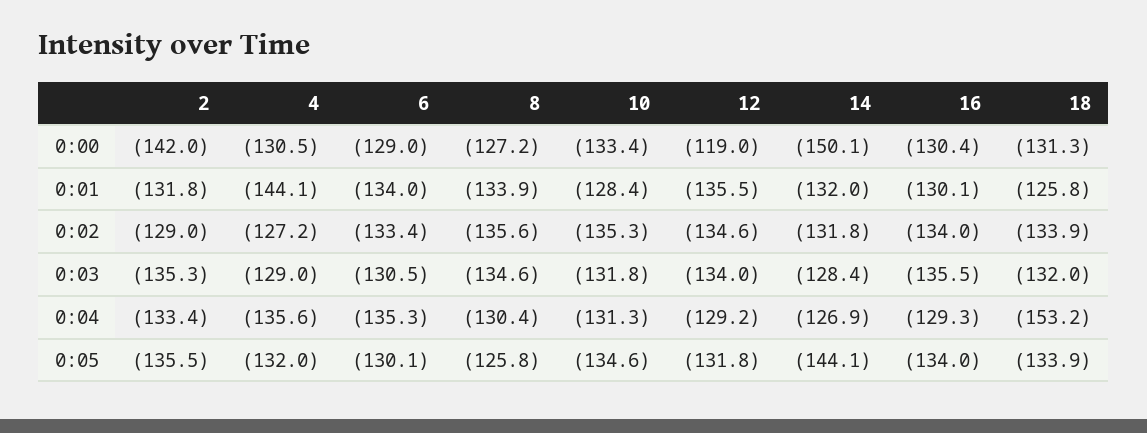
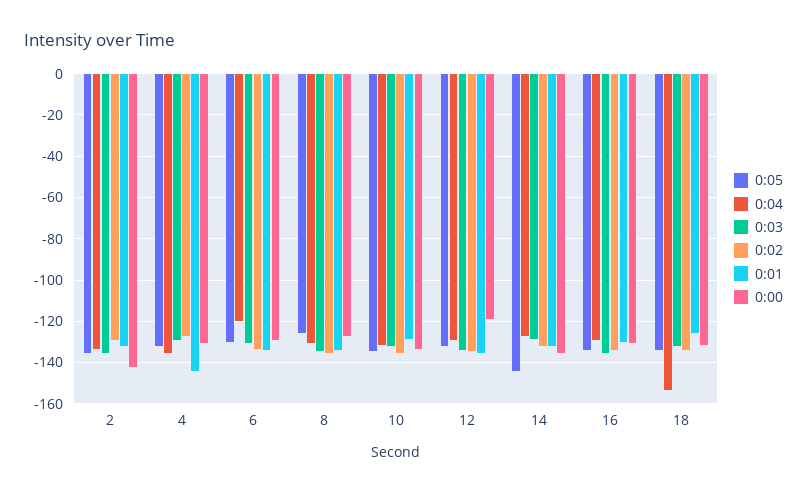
0:00, 14: -150.1 -> -135
0:04, 6: -135.3 -> -120

